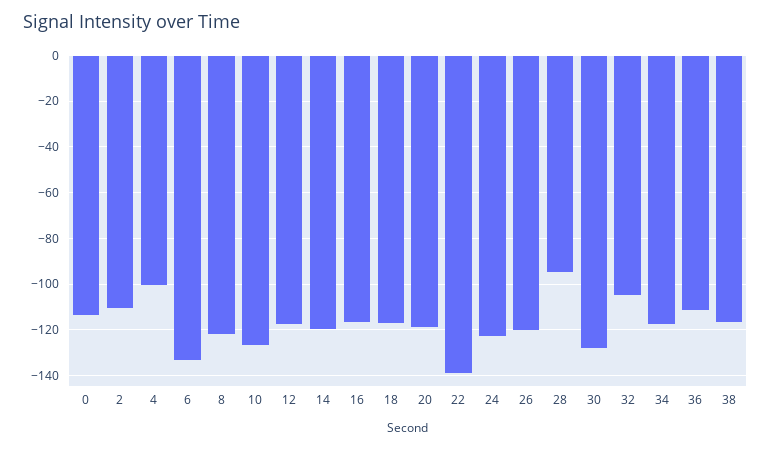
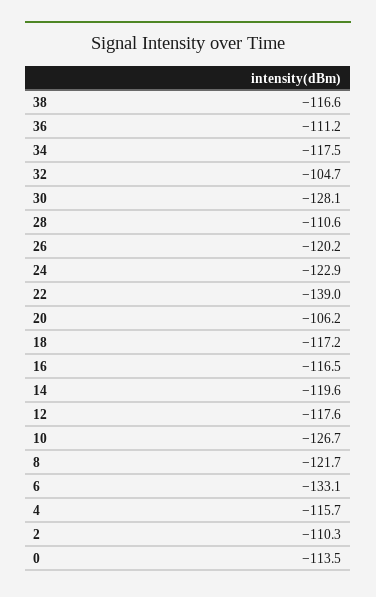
4: -100 -> -115.7
20: -120 -> -106.2
28: -95 -> -110.6

